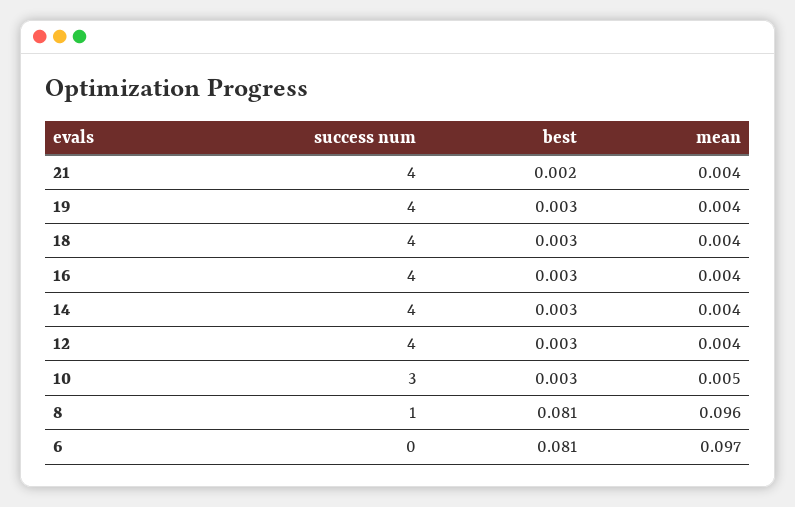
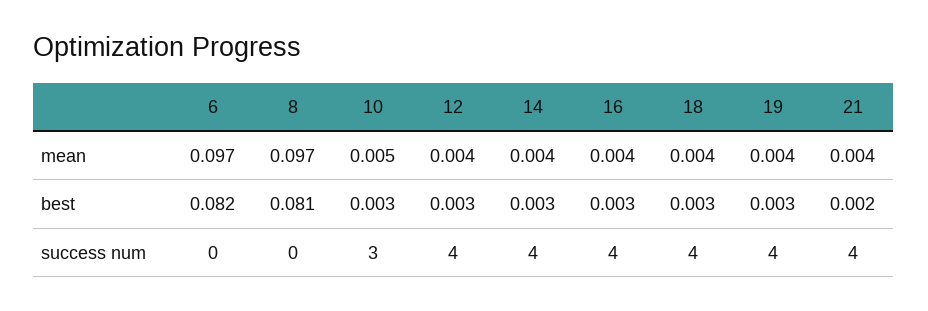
success num, 8: 1 -> 0
mean, 8: 0.096 -> 0.097
best, 6: 0.081 -> 0.082

